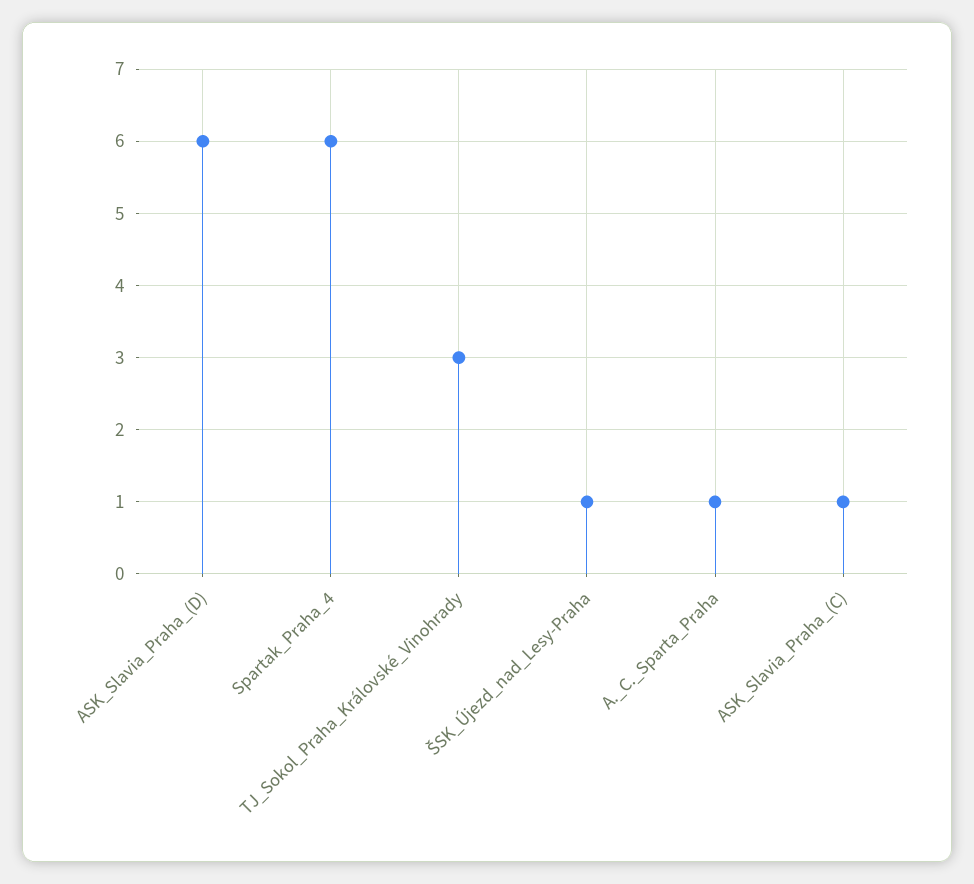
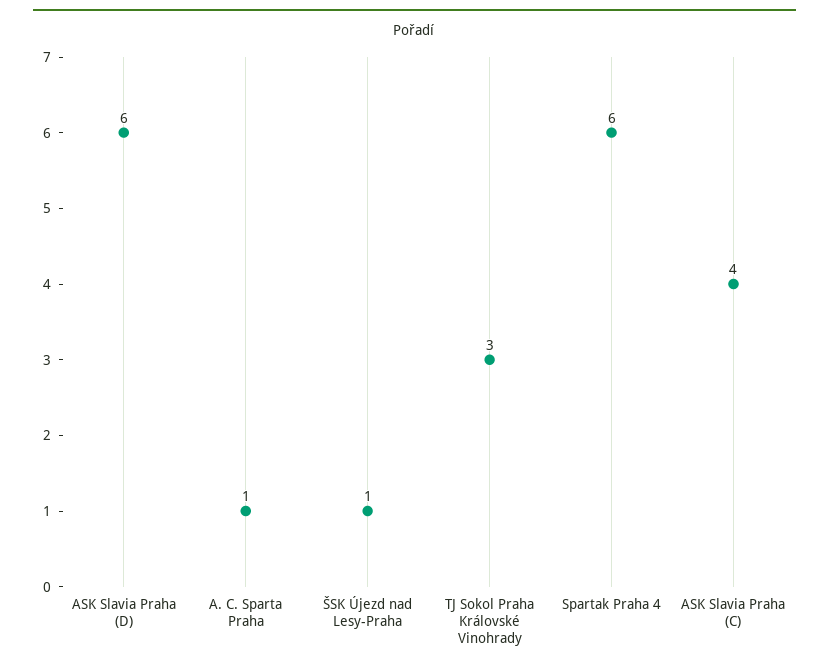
ASK_Slavia_Praha_(C): 1 -> 4

